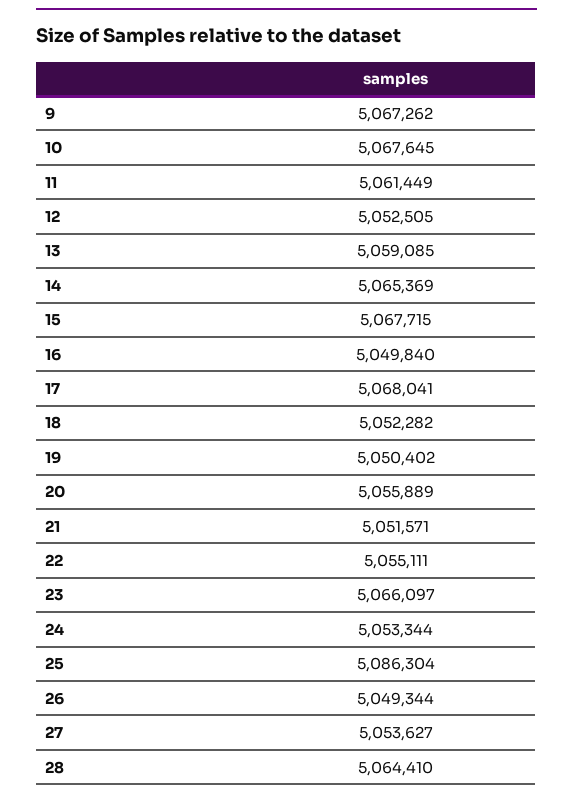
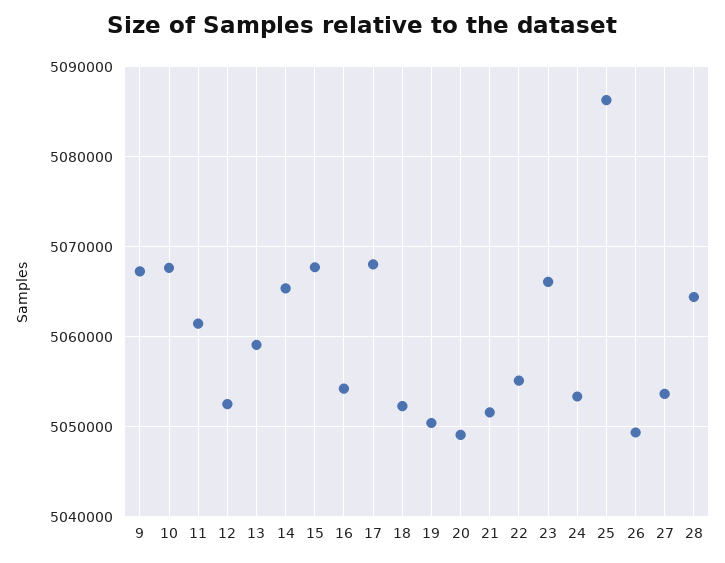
16: 5049840 -> 5054000
20: 5055889 -> 5049000

